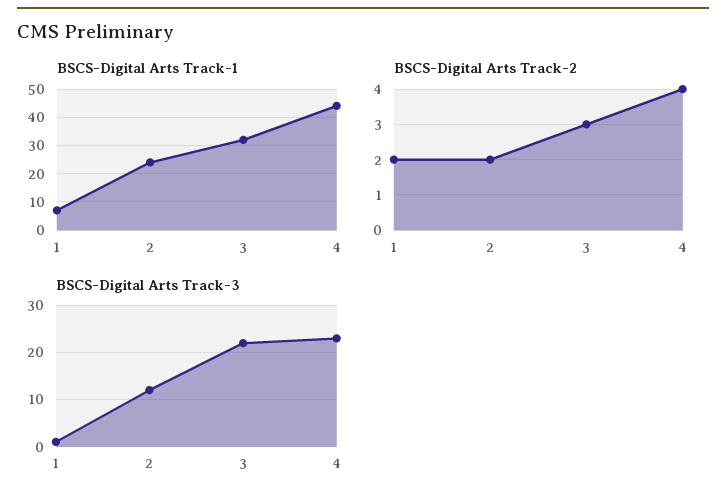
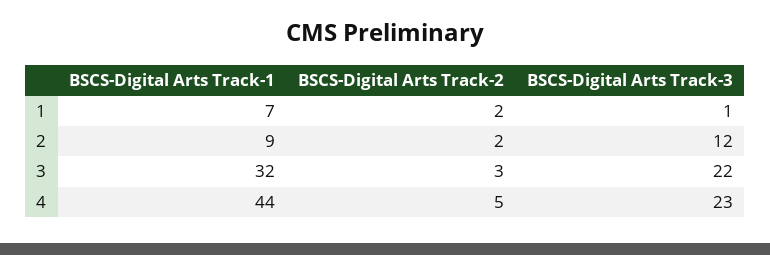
BSCS-Digital Arts Track-1, 2: 25 -> 9
BSCS-Digital Arts Track-2, 4: 4 -> 5

